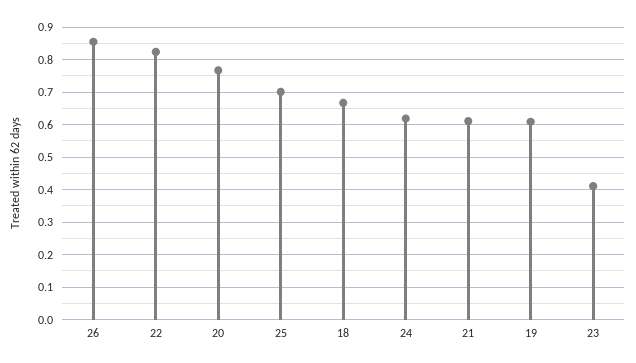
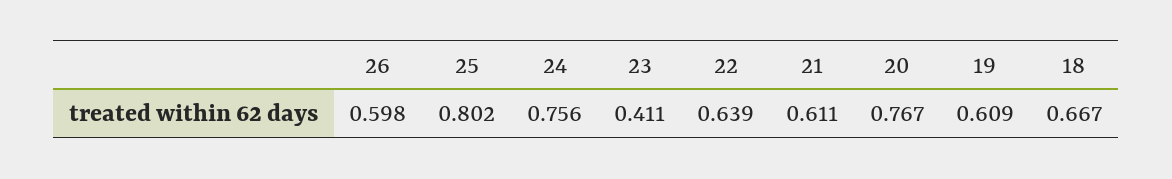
26: 0.86 -> 0.598
22: 0.82 -> 0.639
25: 0.7 -> 0.802
24: 0.62 -> 0.756

